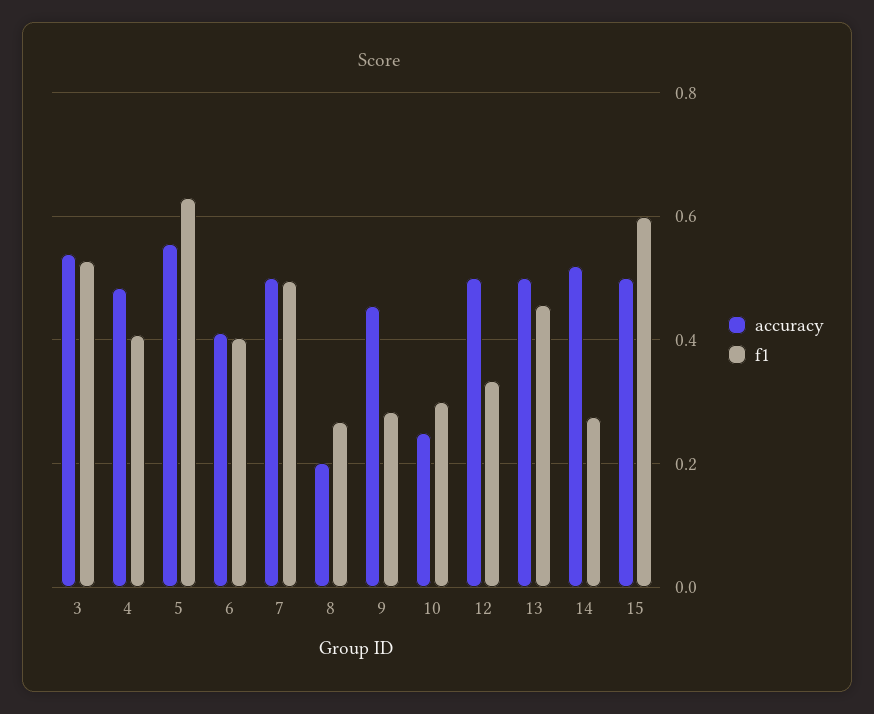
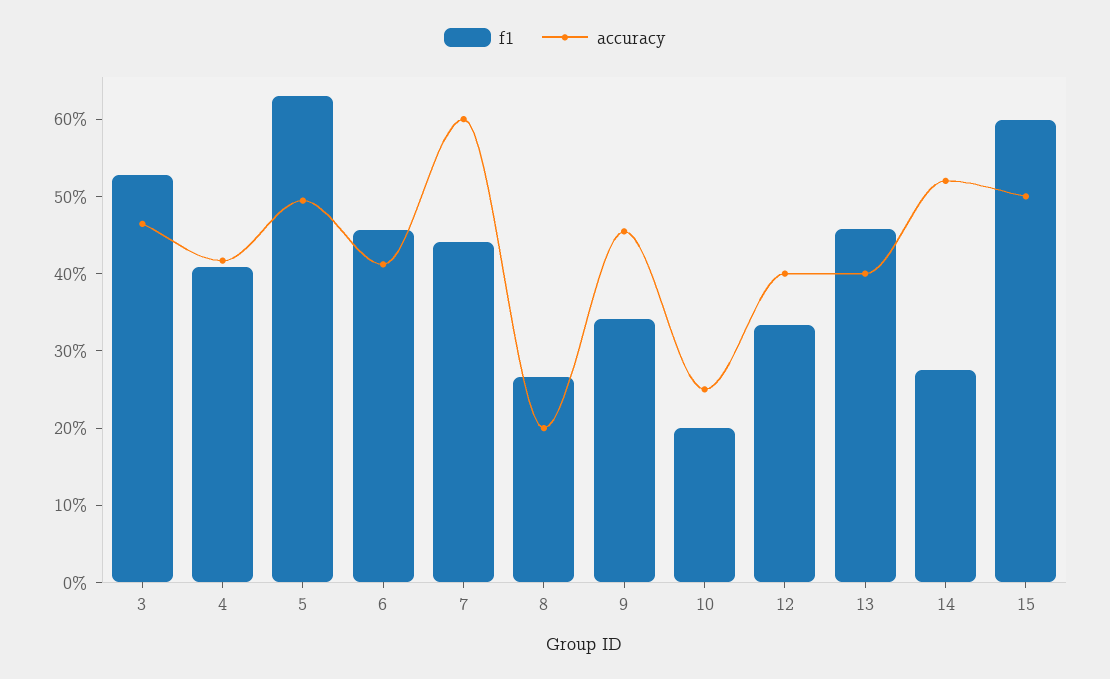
accuracy, 3: 0.54 -> 0.46
accuracy, 4: 0.48 -> 0.42
accuracy, 5: 0.56 -> 0.5
f1, 6: 0.4 -> 0.46
accuracy, 7: 0.5 -> 0.6
f1, 7: 0.5 -> 0.44
f1, 9: 0.28 -> 0.34
f1, 10: 0.3 -> 0.2
accuracy, 12: 0.5 -> 0.4
accuracy, 13: 0.5 -> 0.4

